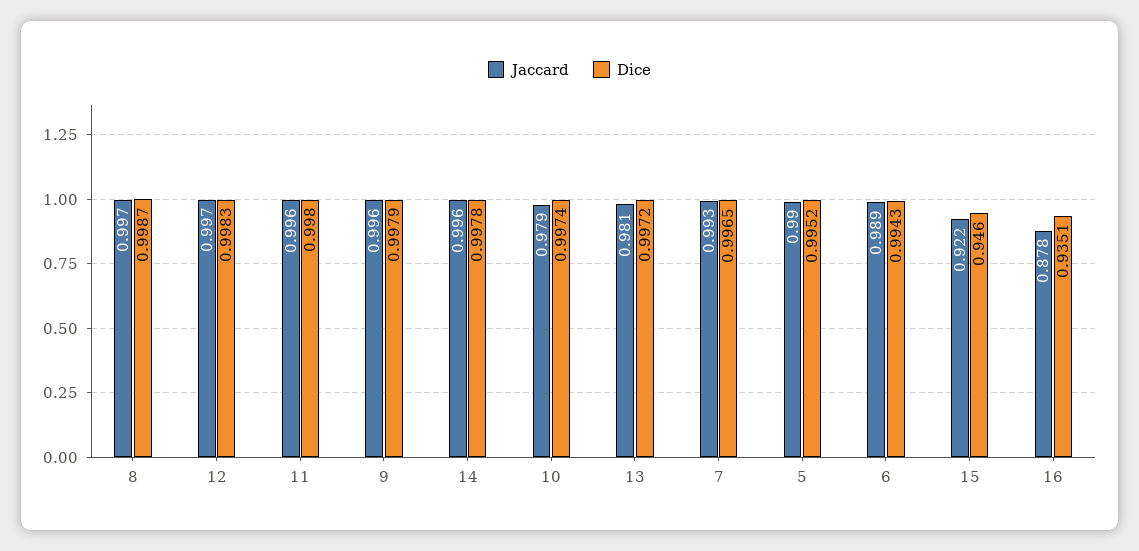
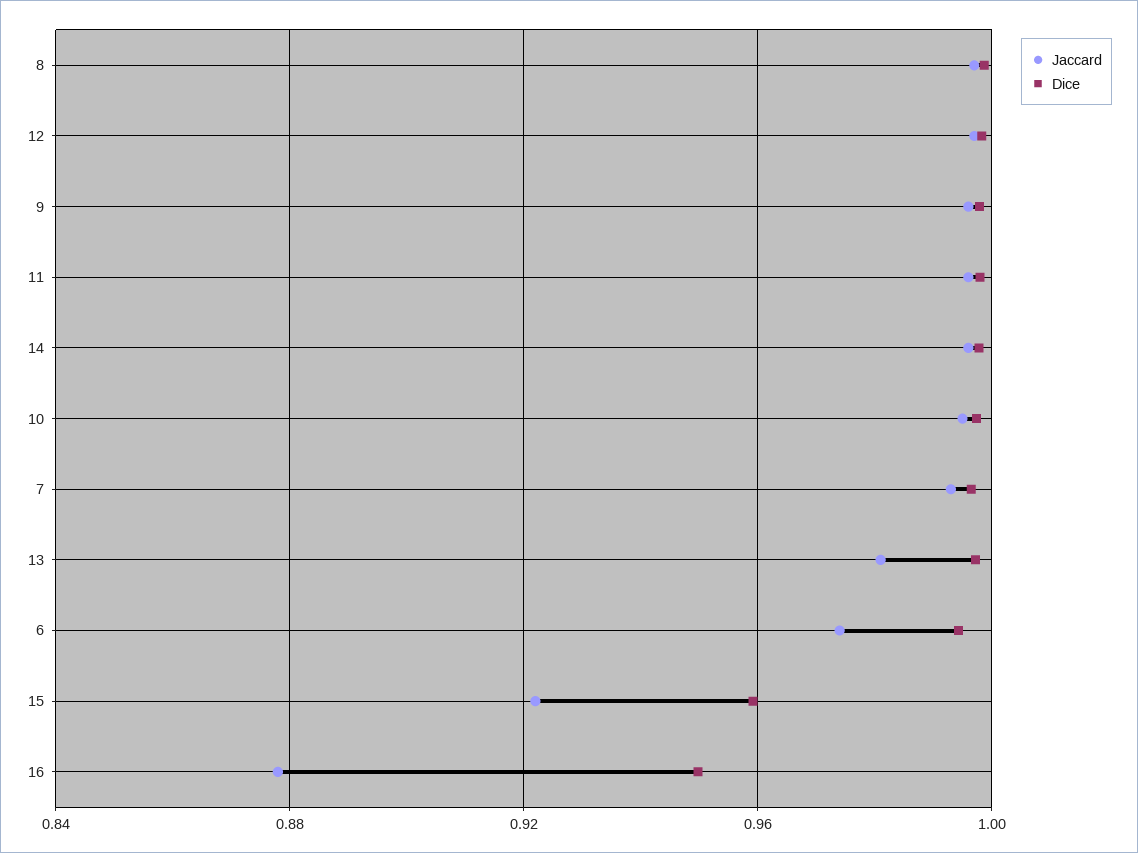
Jaccard, 10: 0.979 -> 0.995
Jaccard, 5: 0.99 -> none
Dice, 5: 0.9952 -> none
Jaccard, 6: 0.989 -> 0.975
Dice, 15: 0.946 -> 0.96
Dice, 16: 0.9351 -> 0.95

